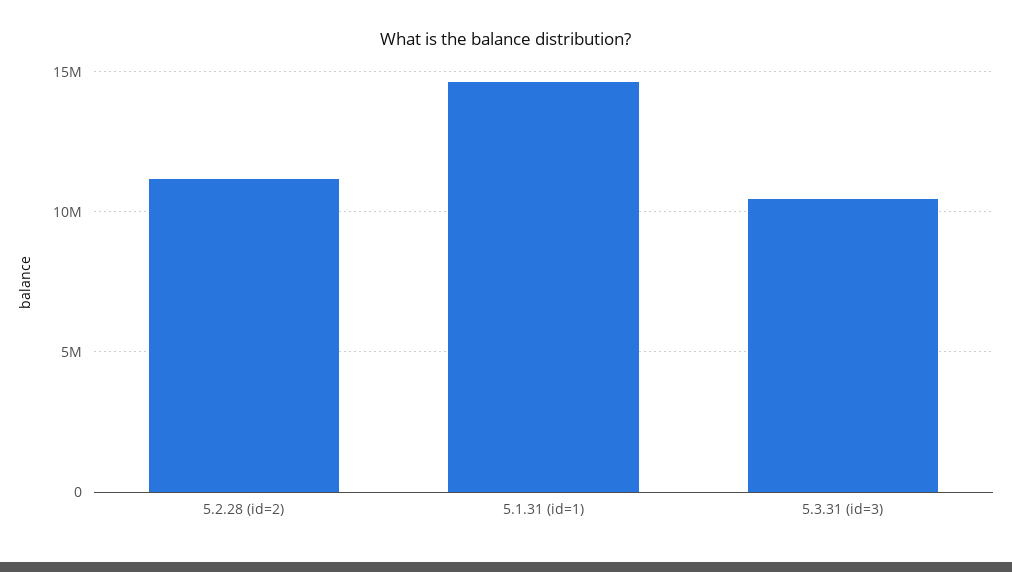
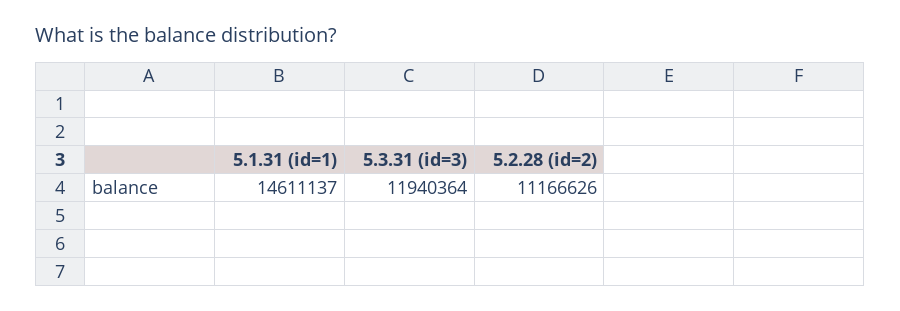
5.3.31 (id=3): 10500000 -> 11940364

